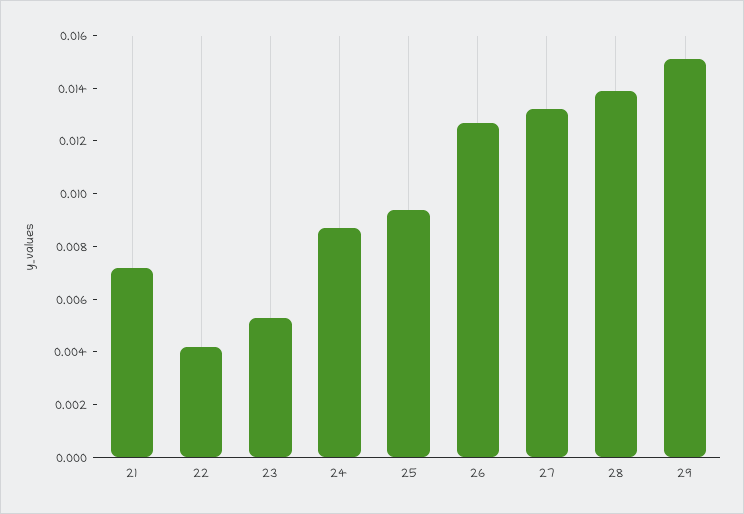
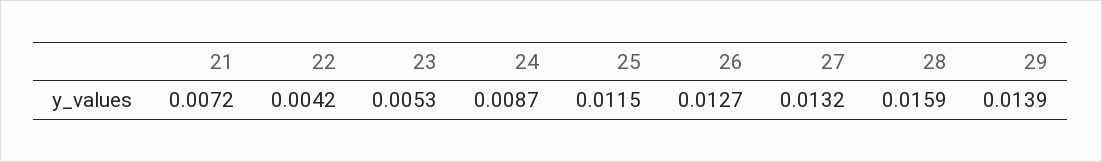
25: 0.0095 -> 0.0115
28: 0.014 -> 0.0159
29: 0.015 -> 0.0139

